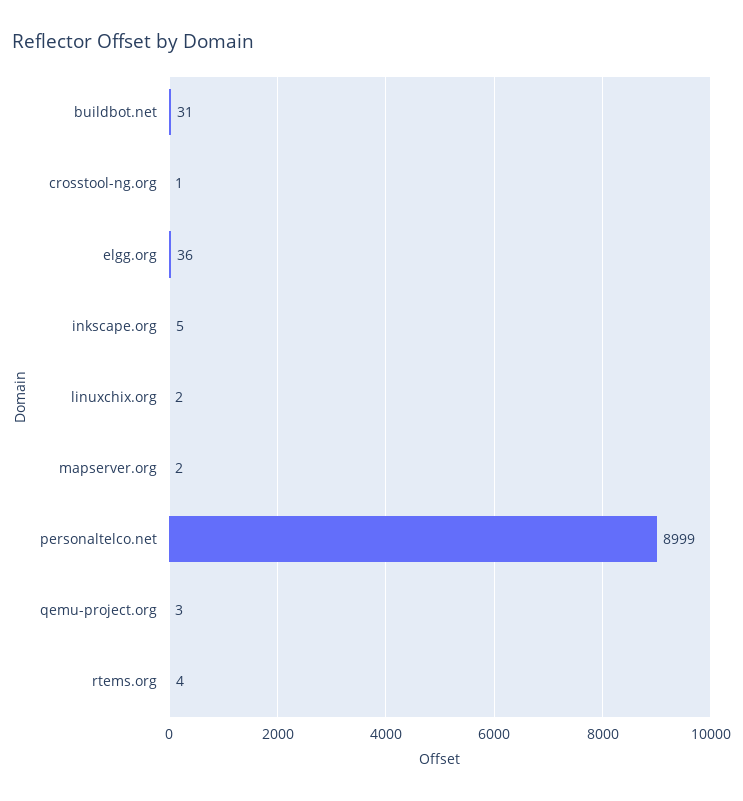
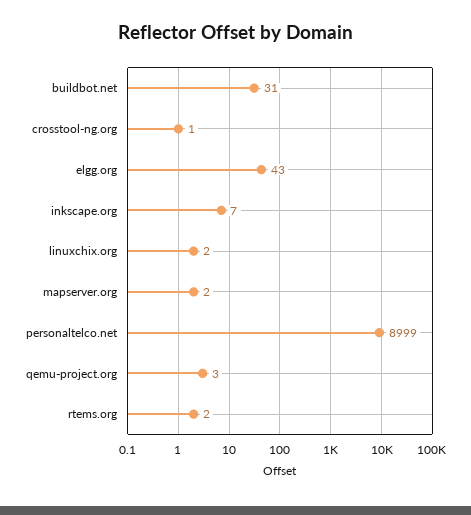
elgg.org: 36 -> 43
inkscape.org: 5 -> 7
rtems.org: 4 -> 2

